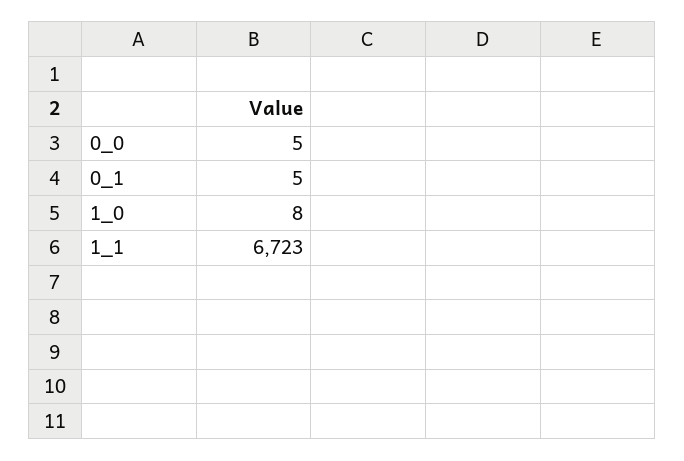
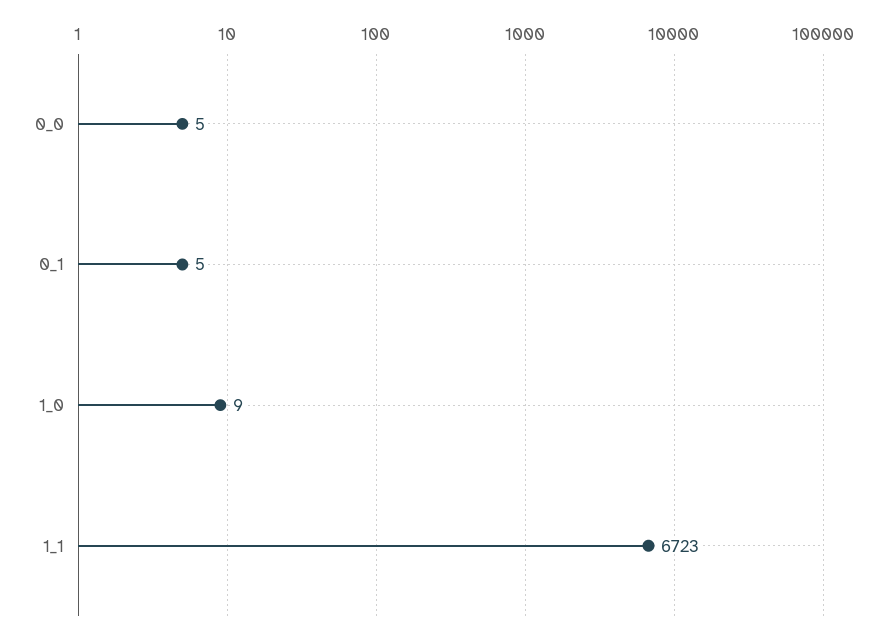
1_0: 8 -> 9

